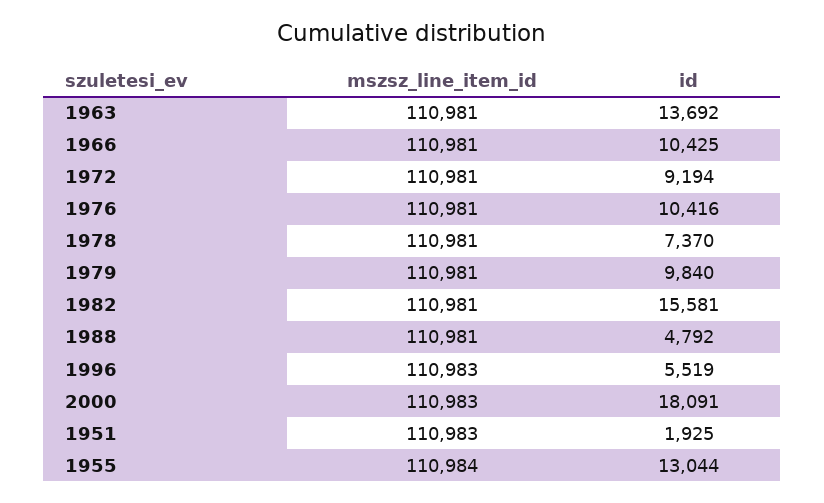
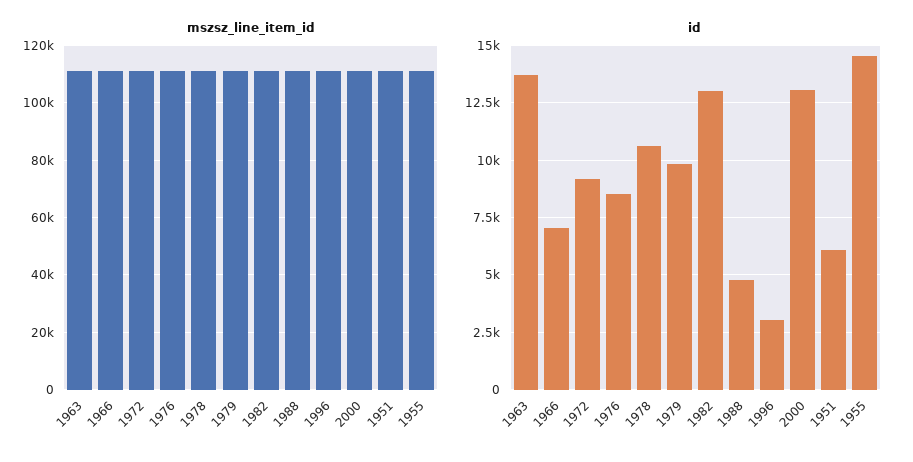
id, 1966: 10425 -> 7000
id, 1976: 10416 -> 8500
id, 1978: 7370 -> 10500
id, 1982: 15581 -> 13000
id, 1996: 5519 -> 3000
id, 2000: 18091 -> 13000
id, 1951: 1925 -> 6000
id, 1955: 13044 -> 14500

